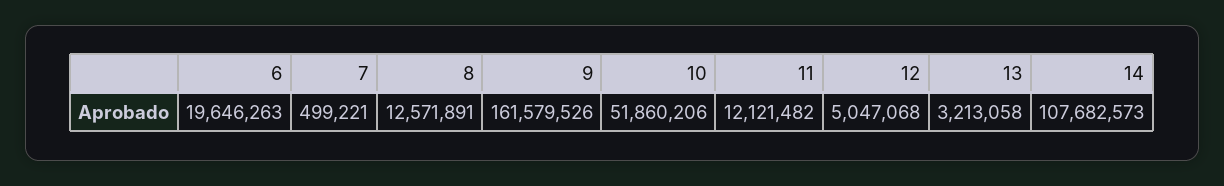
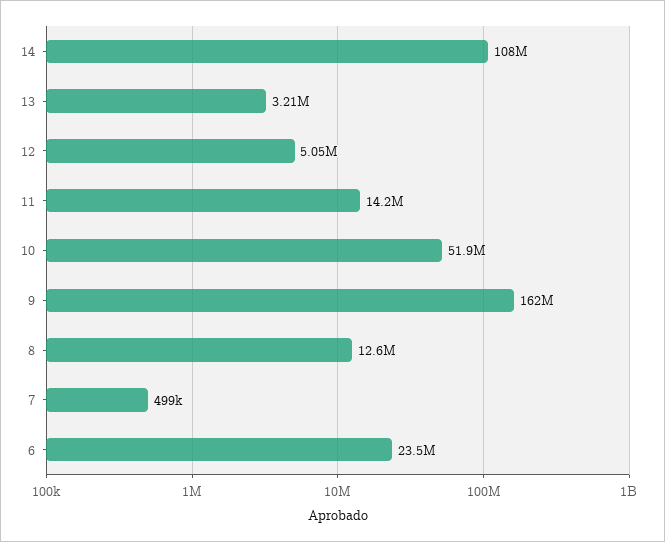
6: 19646263 -> 23500000
11: 12121482 -> 14200000

